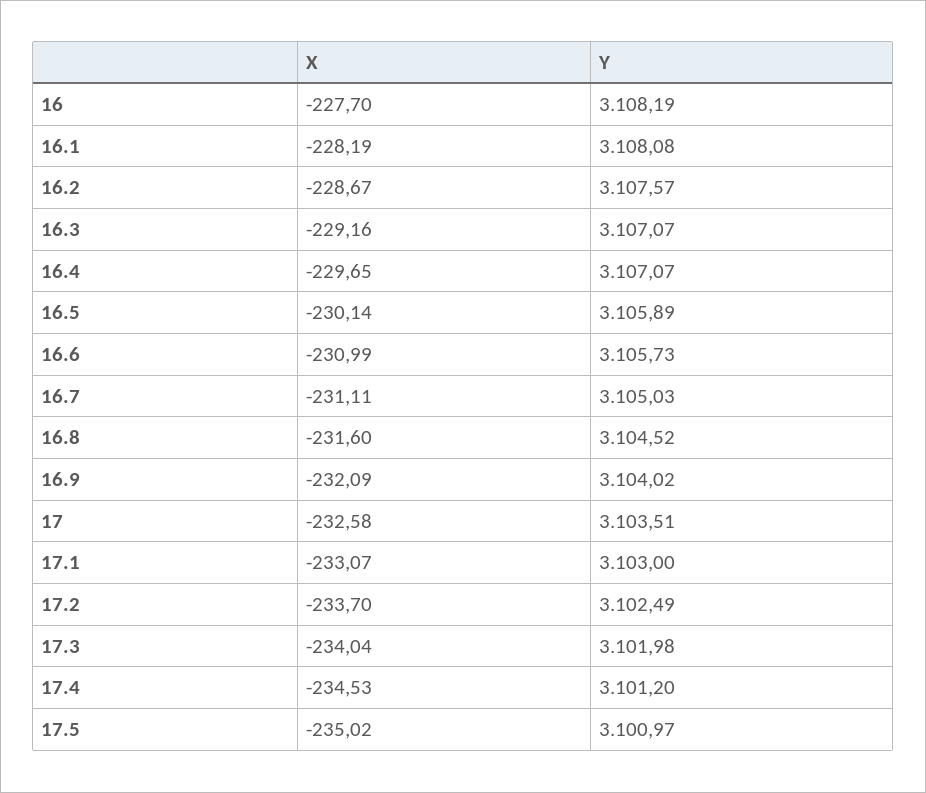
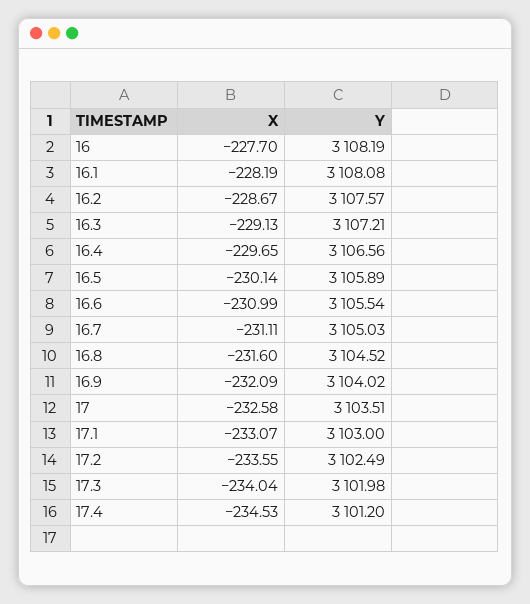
X, 16.3: -229.16 -> -229.13
Y, 16.3: 3107.07 -> 3107.21
Y, 16.4: 3107.07 -> 3106.56
Y, 16.6: 3105.73 -> 3105.54
X, 17.2: -233.7 -> -233.55
X, 17.5: -235.02 -> none
Y, 17.5: 3100.97 -> none

